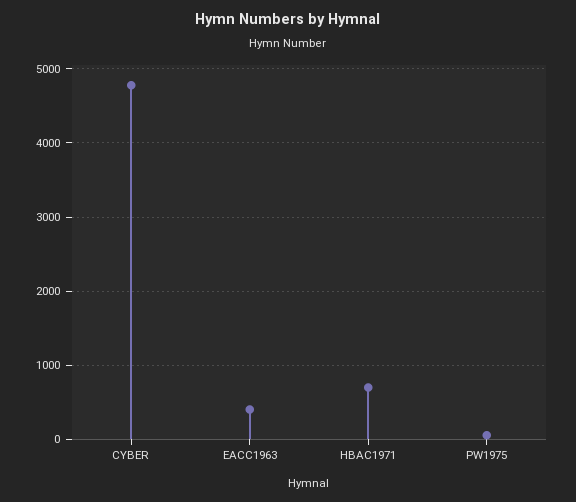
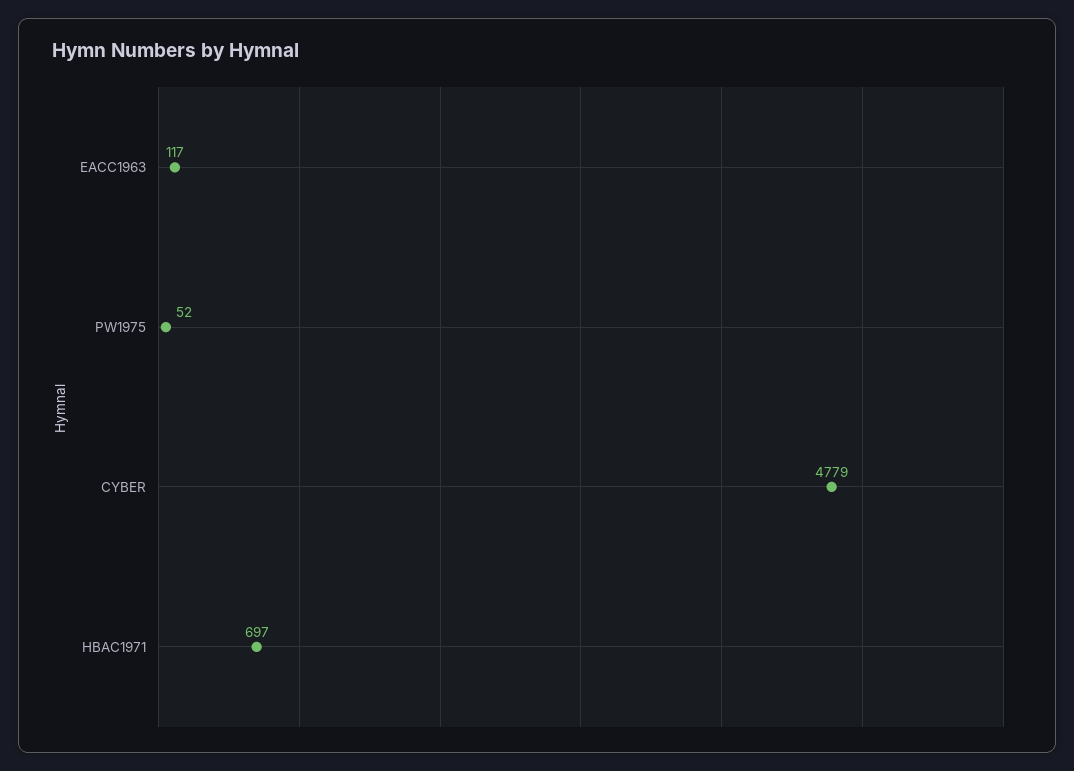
EACC1963: 400 -> 117

